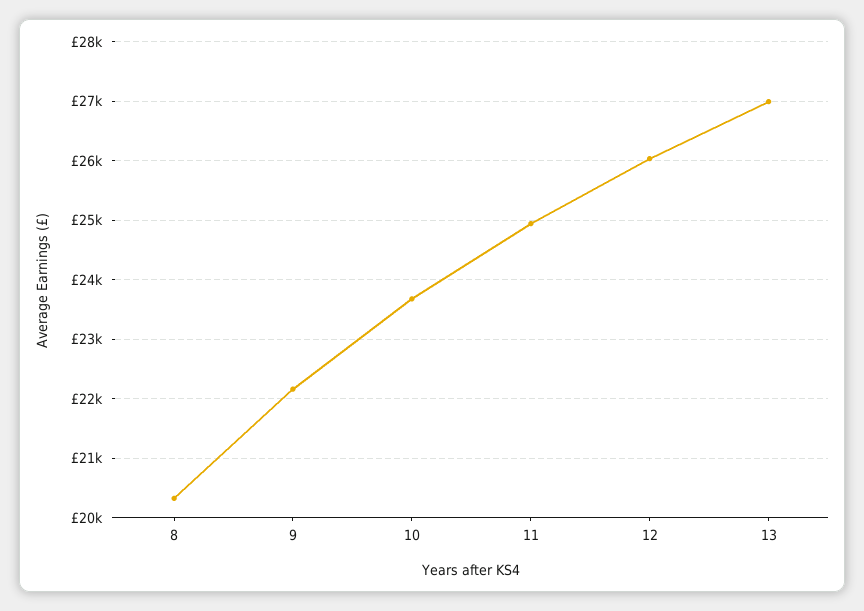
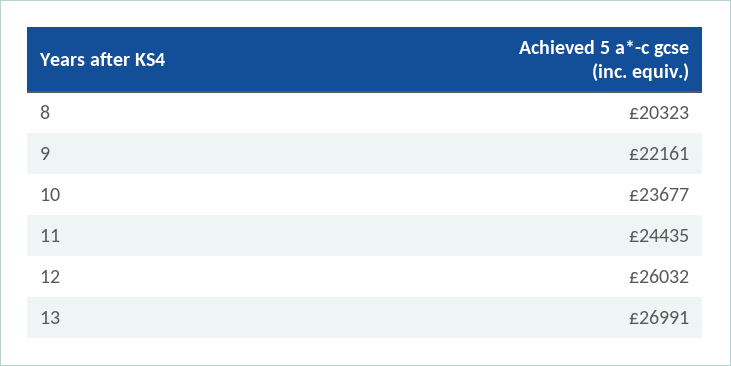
11: 25000 -> 24435

